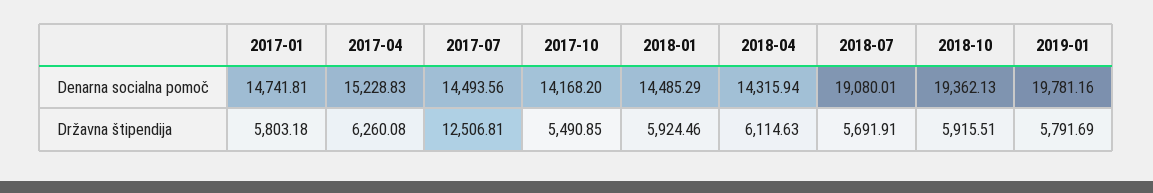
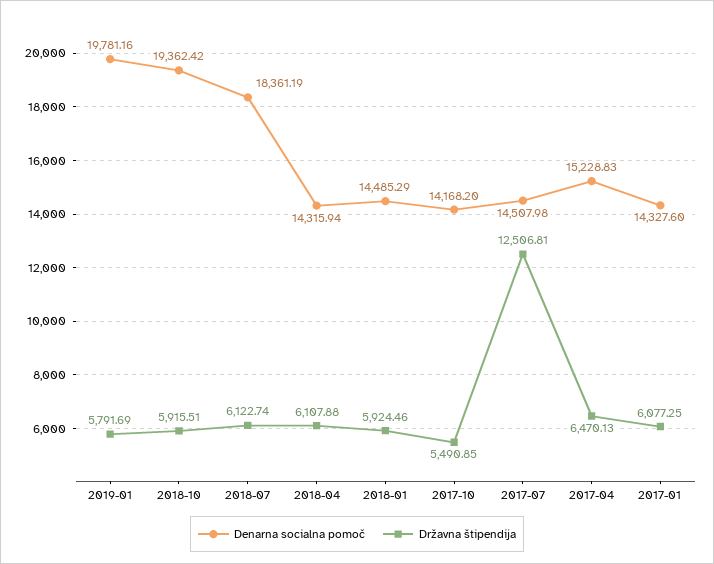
Denarna socialna pomoč, 2017-01: 14741.81 -> 14327.6
Denarna socialna pomoč, 2017-07: 14493.56 -> 14507.98
Denarna socialna pomoč, 2018-07: 19080.01 -> 18361.19
Denarna socialna pomoč, 2018-10: 19362.13 -> 19362.42
Državna štipendija, 2017-01: 5803.18 -> 6077.25
Državna štipendija, 2017-04: 6260.08 -> 6470.13
Državna štipendija, 2018-04: 6114.63 -> 6107.88
Državna štipendija, 2018-07: 5691.91 -> 6122.74

